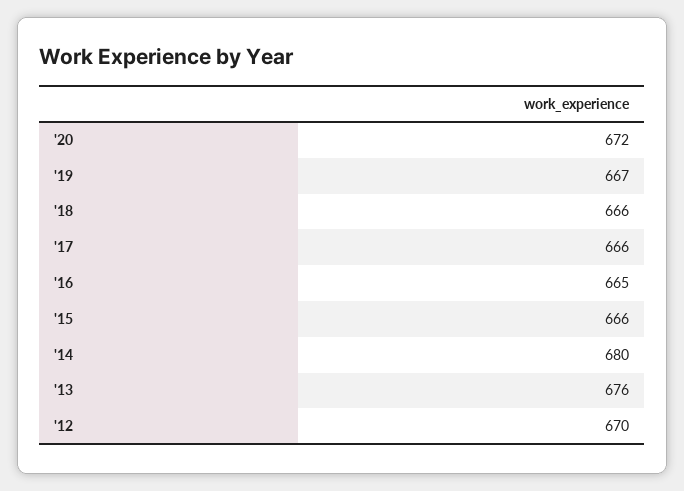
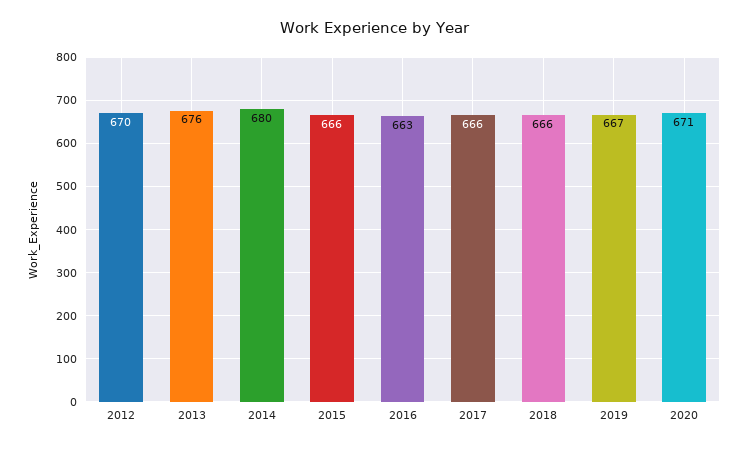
'20: 672 -> 671
'16: 665 -> 663

